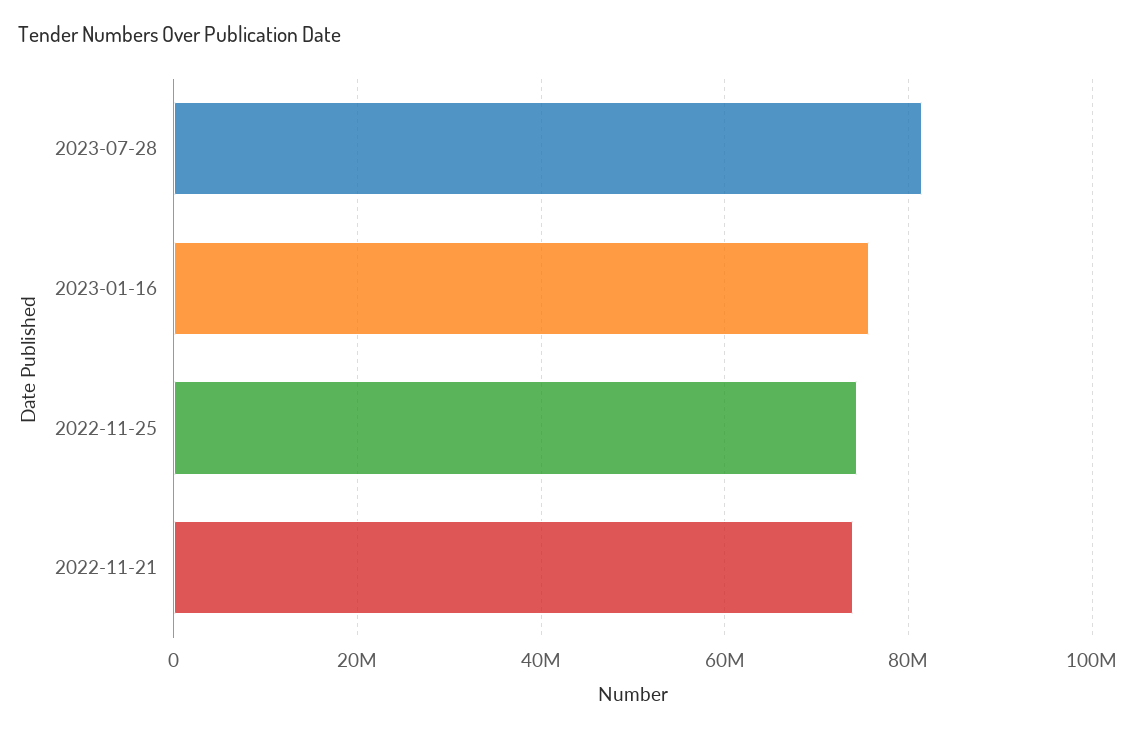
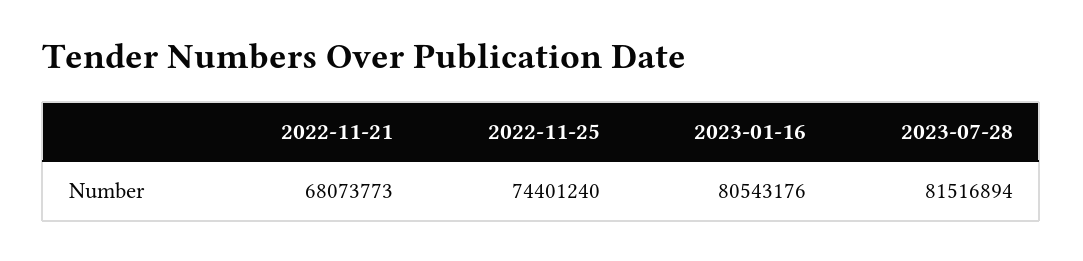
2023-01-16: 76000000 -> 80543176
2022-11-21: 74000000 -> 68073773

